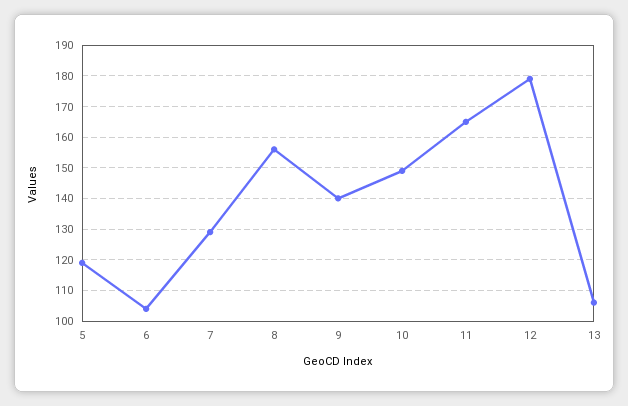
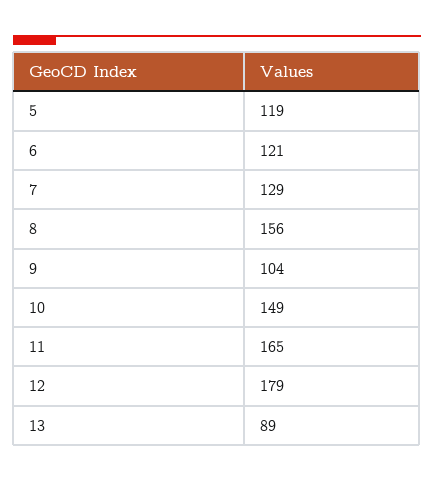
6: 105 -> 121
9: 140 -> 104
13: 105 -> 89

